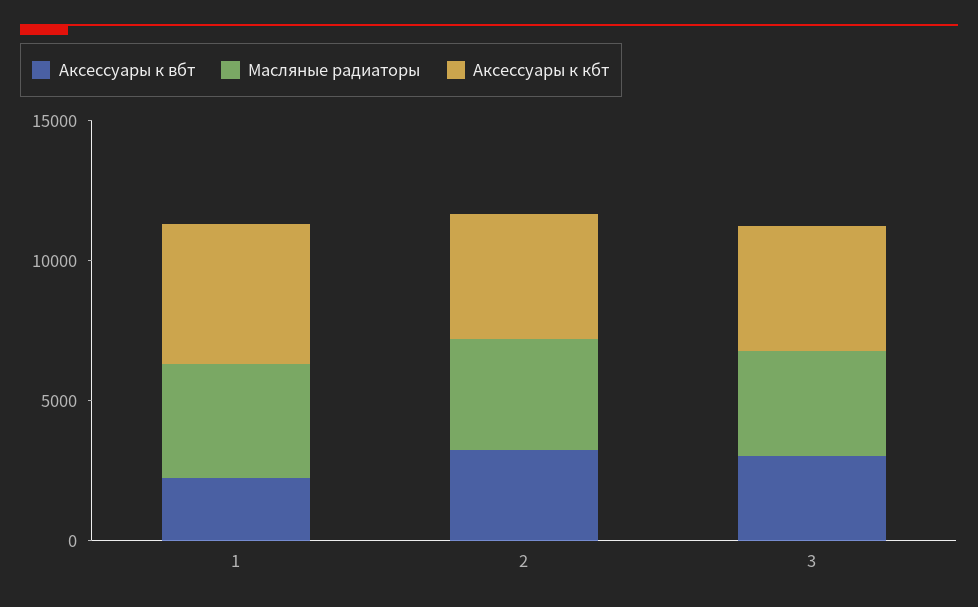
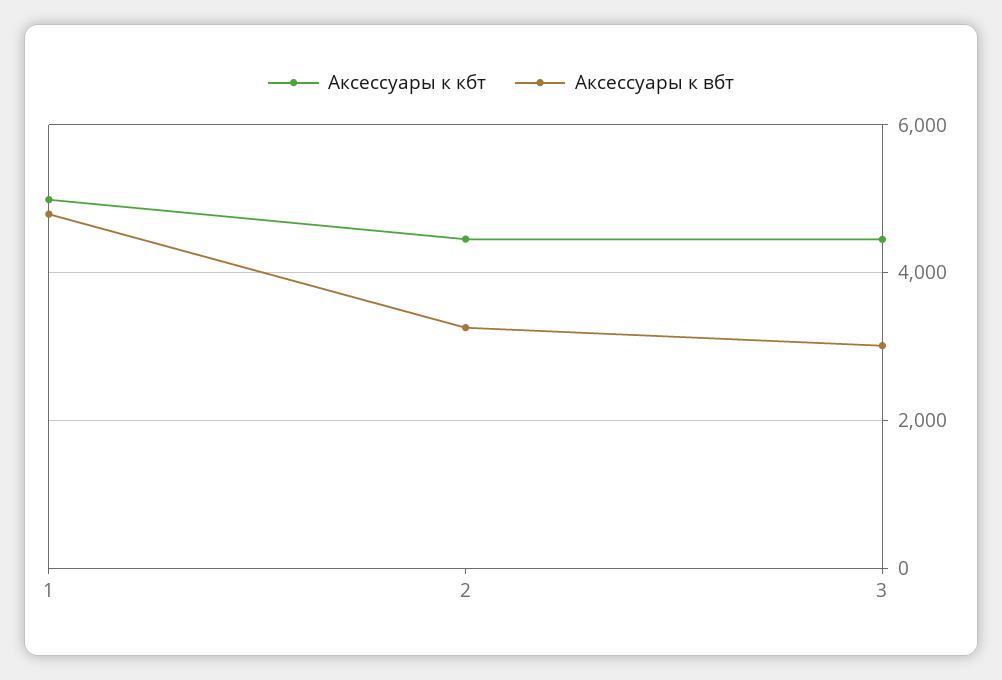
Аксессуары к вбт, 1: 2000 -> 4800
Масляные радиаторы, 1: 4000 -> none
Масляные радиаторы, 2: 4000 -> none
Масляные радиаторы, 3: 4000 -> none

